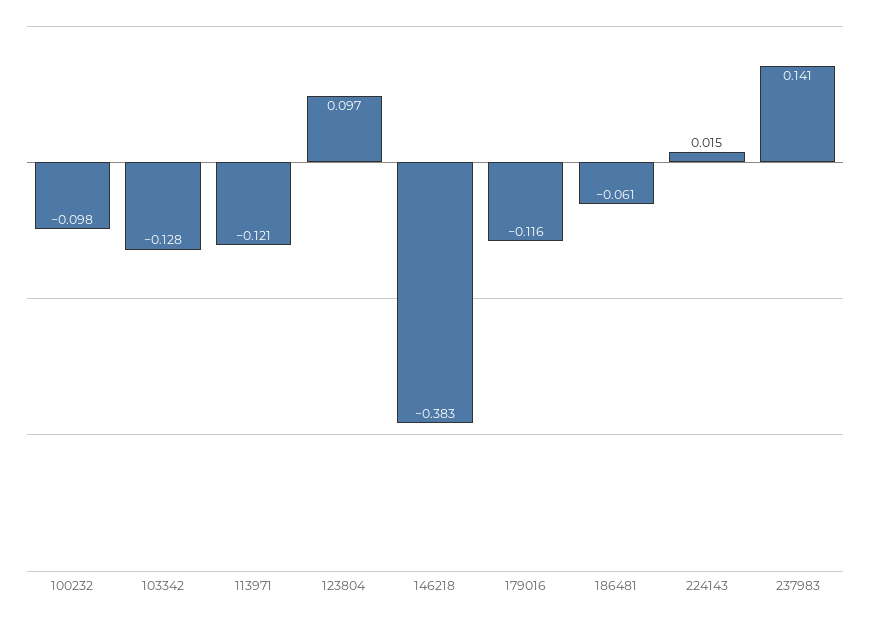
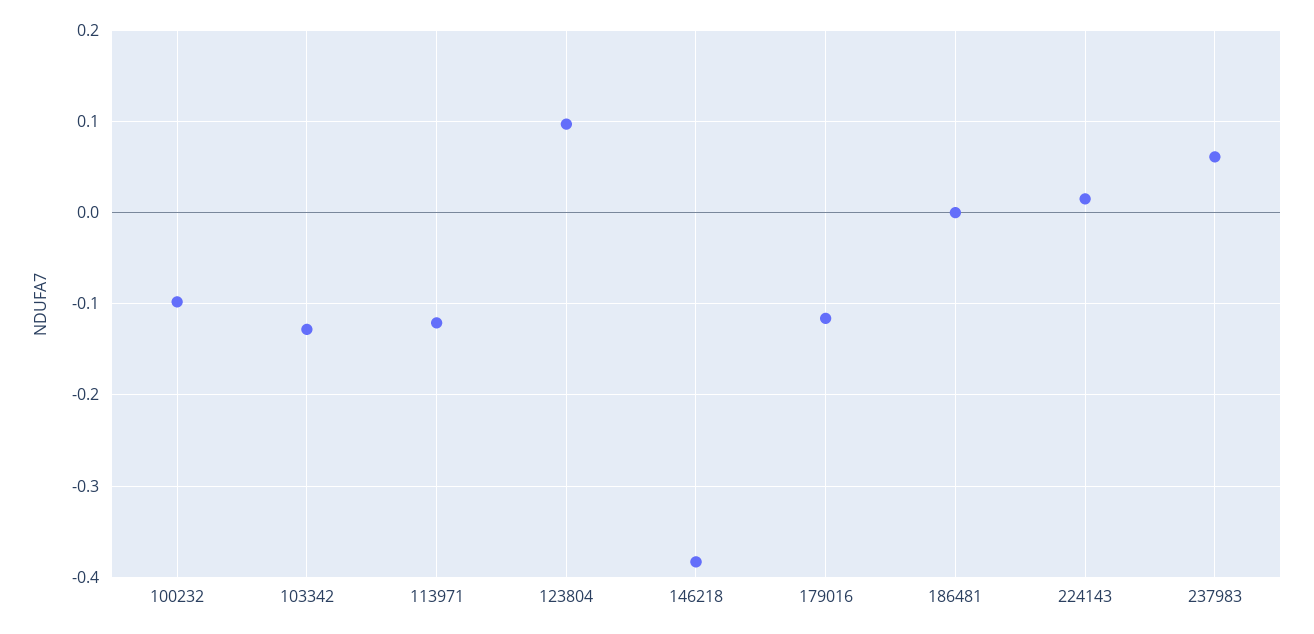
186481: -0.061 -> 0
237983: 0.141 -> 0.06

